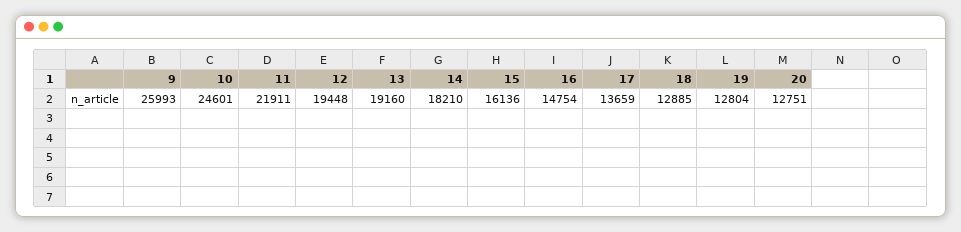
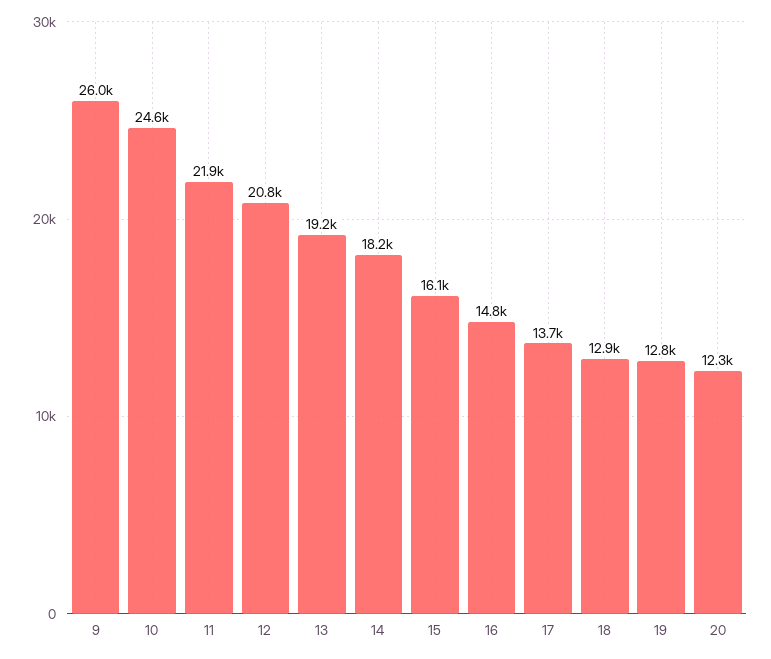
12: 19448 -> 20800
20: 12751 -> 12300

